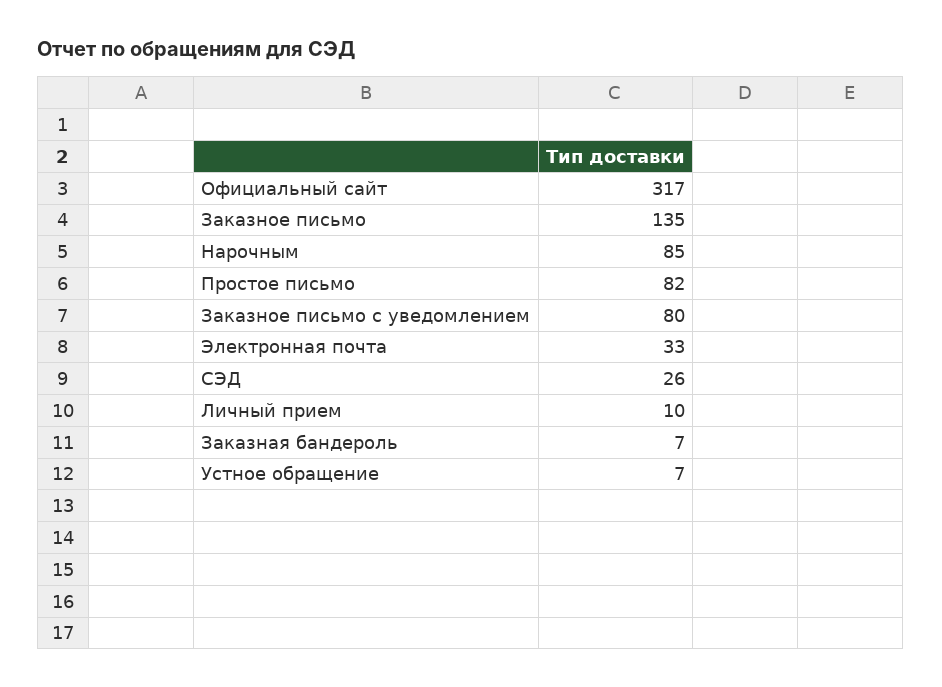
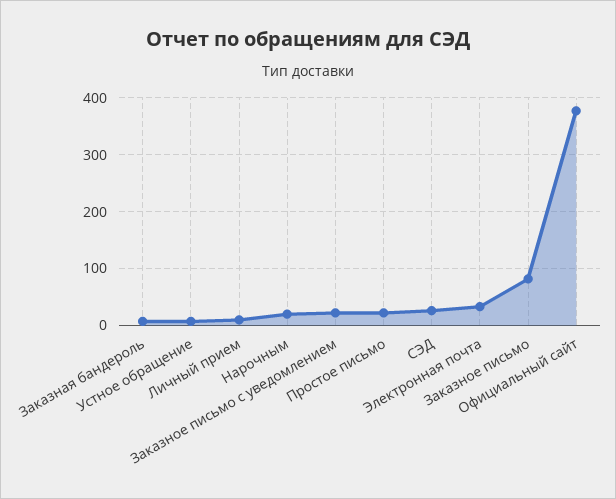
Официальный сайт: 317 -> 380
Заказное письмо: 135 -> 80
Нарочным: 85 -> 20
Простое письмо: 82 -> 20
Заказное письмо с уведомлением: 80 -> 20

